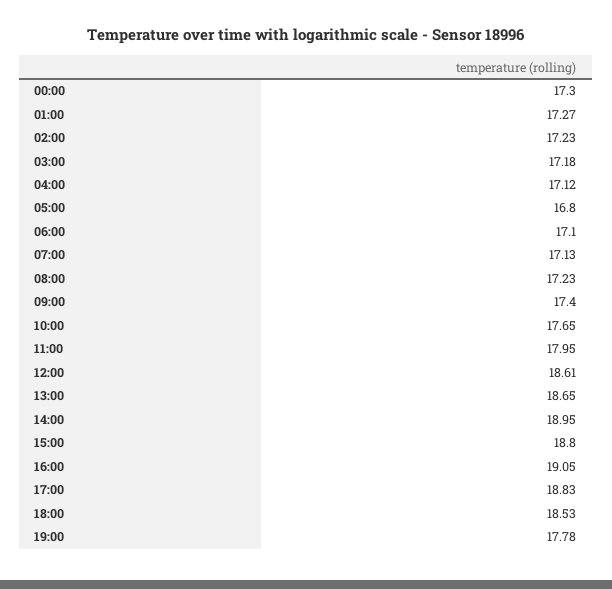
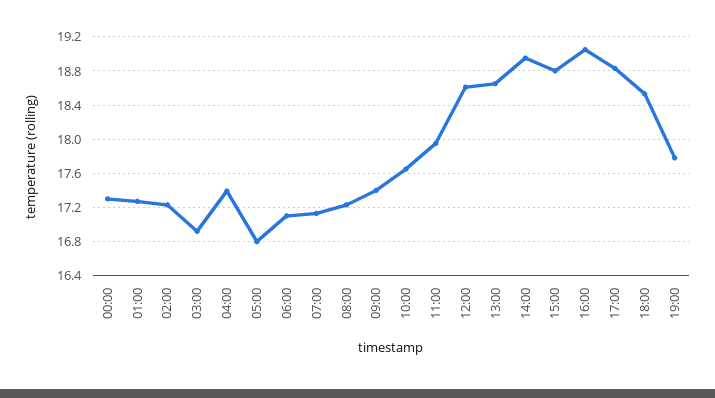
03:00: 17.18 -> 16.9
04:00: 17.12 -> 17.4

